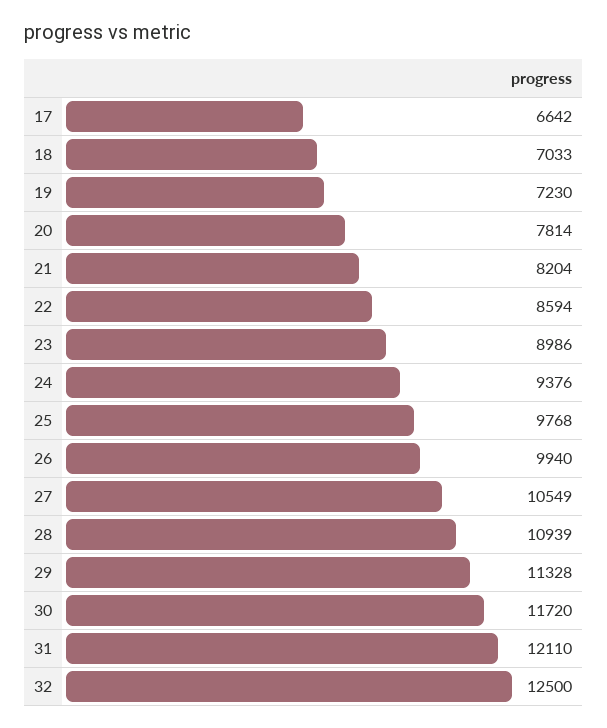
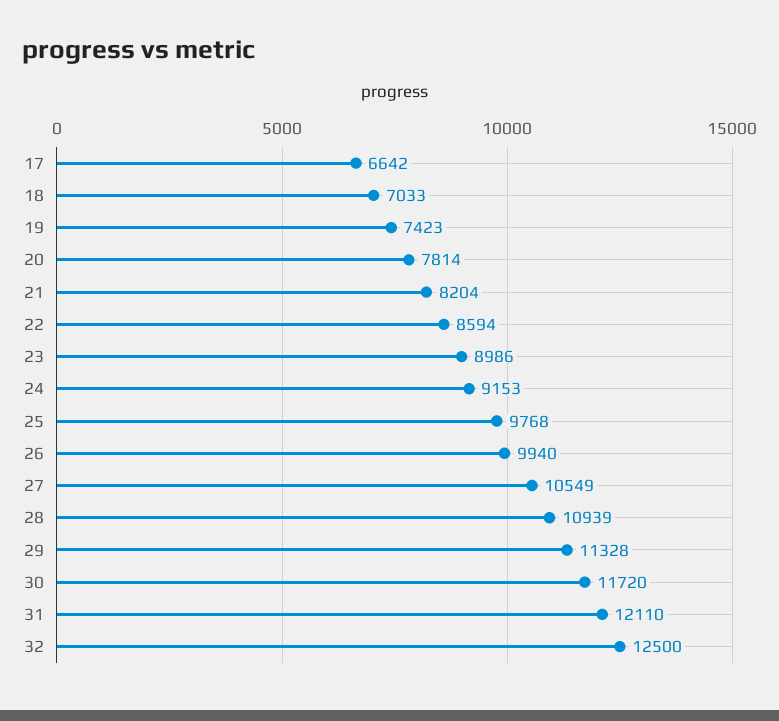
19: 7230 -> 7423
24: 9376 -> 9153

